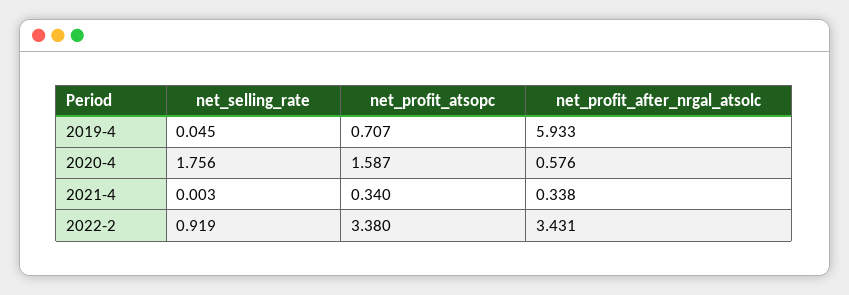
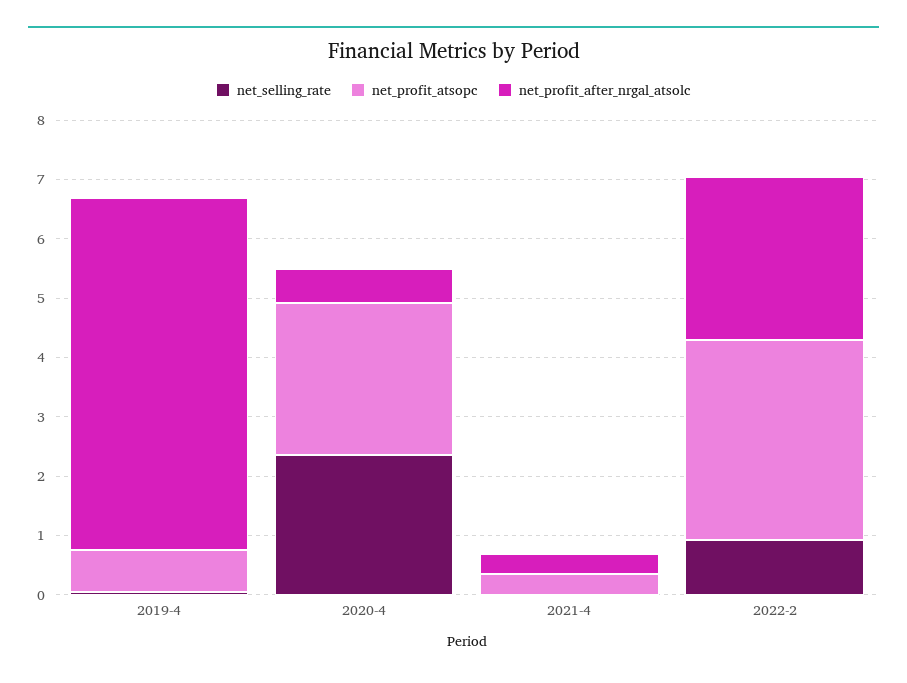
net_selling_rate, 2020-4: 1.756 -> 2.4
net_profit_atsopc, 2020-4: 1.587 -> 2.6
net_profit_after_nrgal_atsolc, 2022-2: 3.431 -> 2.8

